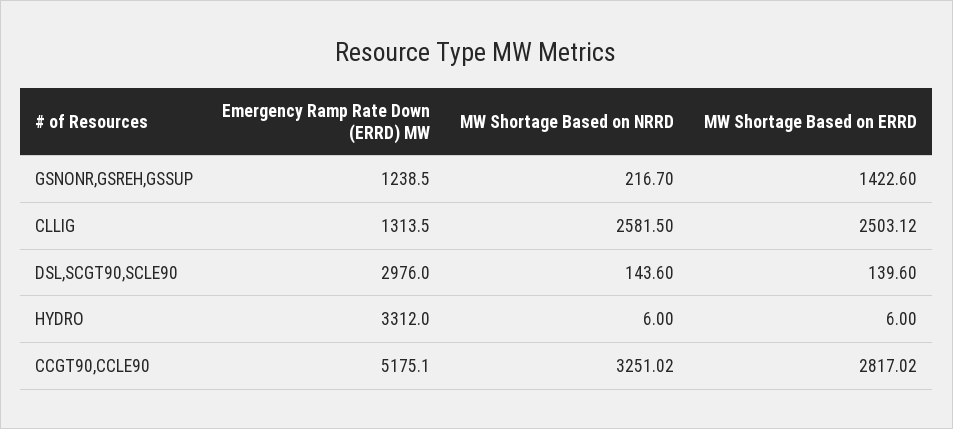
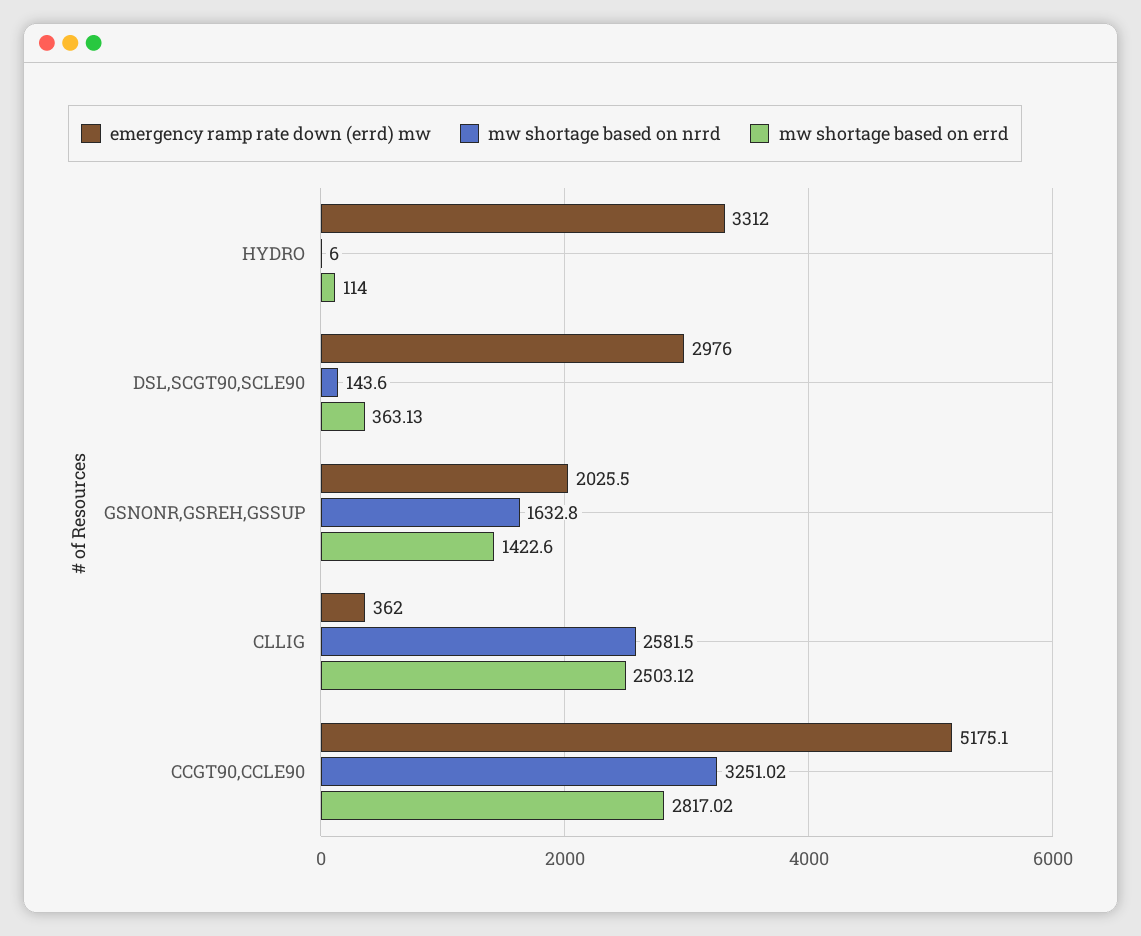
Emergency Ramp Rate Down (ERRD) MW, GSNONR,GSREH,GSSUP: 1238.5 -> 2025.5
MW Shortage Based on NRRD, GSNONR,GSREH,GSSUP: 216.7 -> 1632.8
Emergency Ramp Rate Down (ERRD) MW, CLLIG: 1313.5 -> 362
MW Shortage Based on ERRD, DSL,SCGT90,SCLE90: 139.6 -> 363.13
MW Shortage Based on ERRD, HYDRO: 6 -> 114

